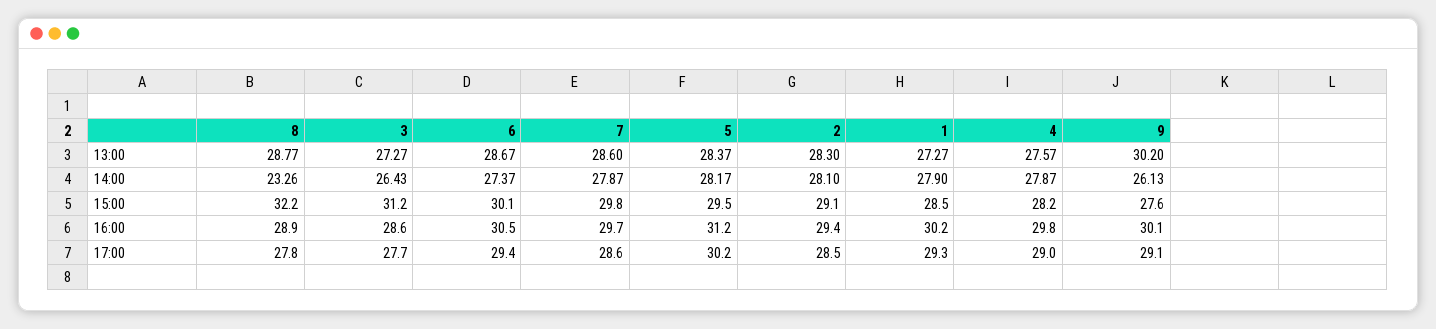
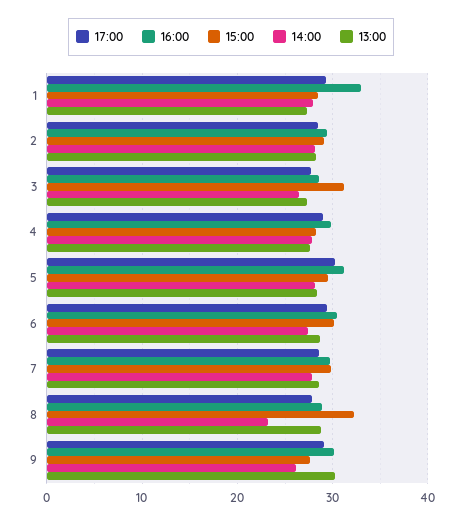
16:00, 1: 30.2 -> 33

